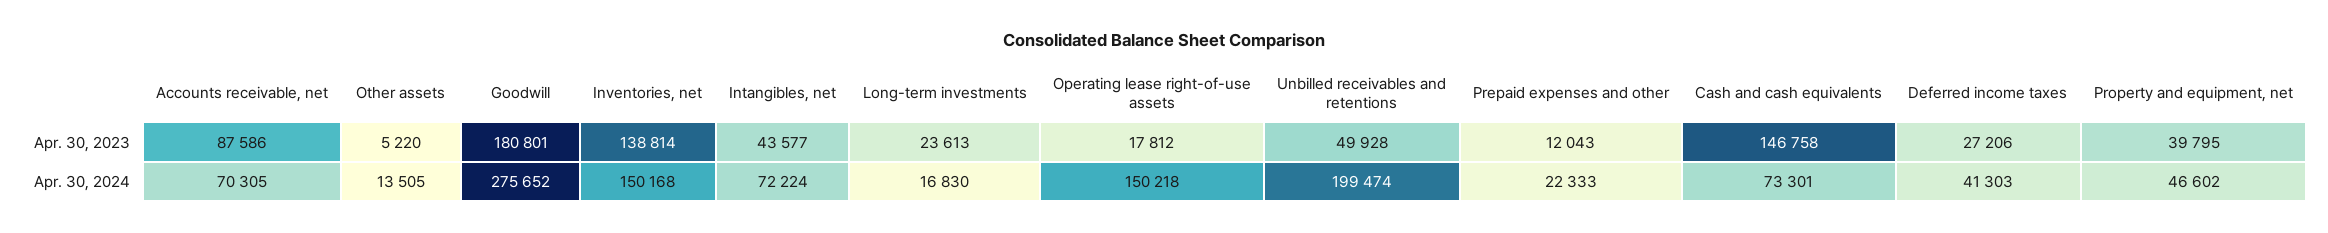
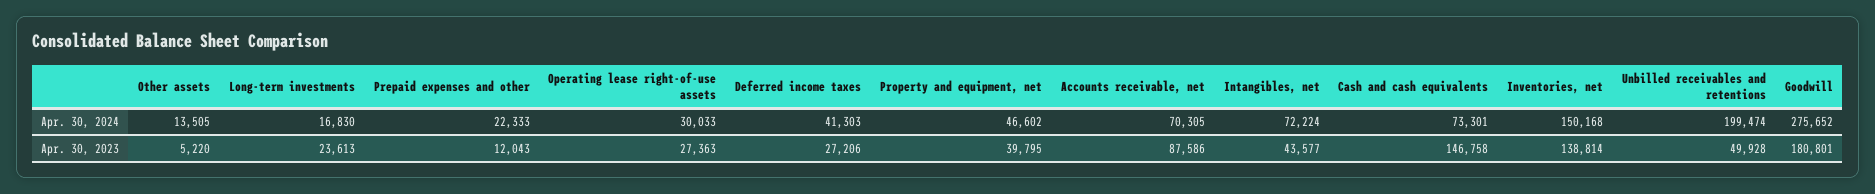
Operating lease right-of-use assets, Apr. 30, 2023: 17812 -> 27363
Operating lease right-of-use assets, Apr. 30, 2024: 150218 -> 30033

